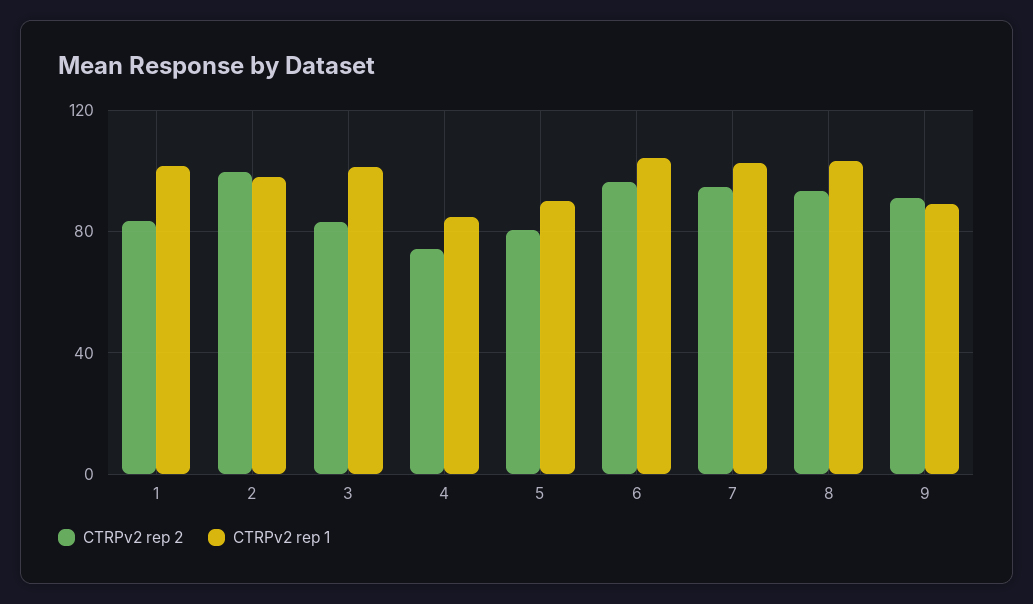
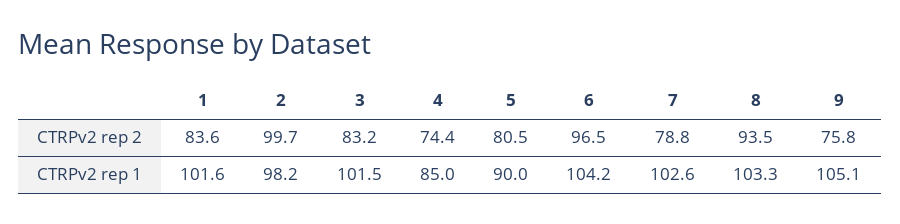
CTRPv2 rep 2, 7: 95 -> 78.8
CTRPv2 rep 2, 9: 90 -> 75.8
CTRPv2 rep 1, 9: 90 -> 105.1

